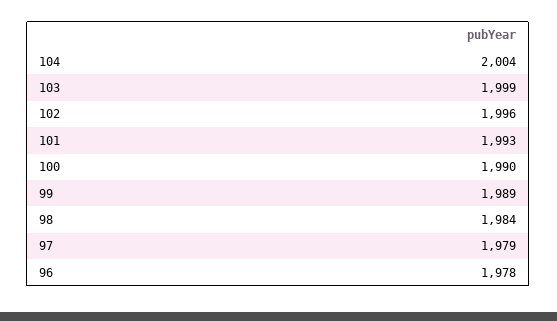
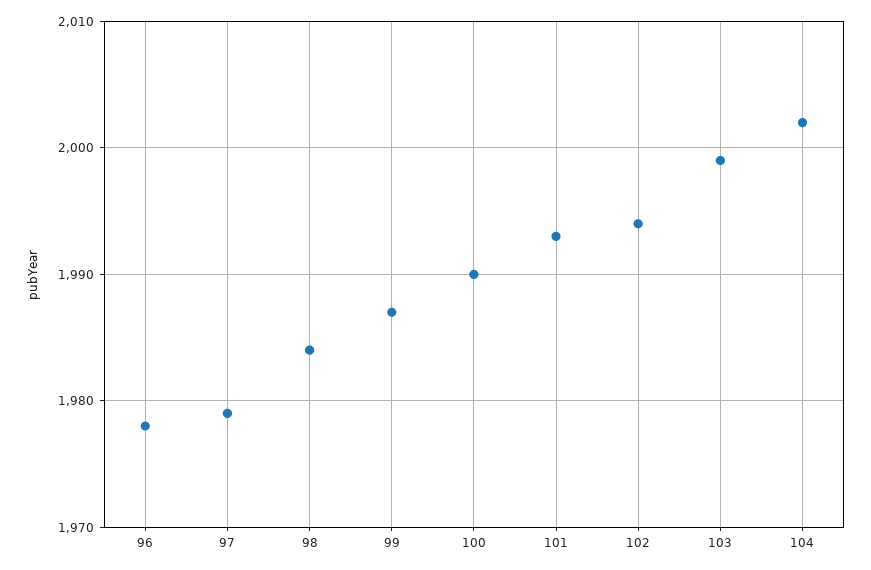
104: 2004 -> 2002
102: 1996 -> 1994
99: 1989 -> 1987

